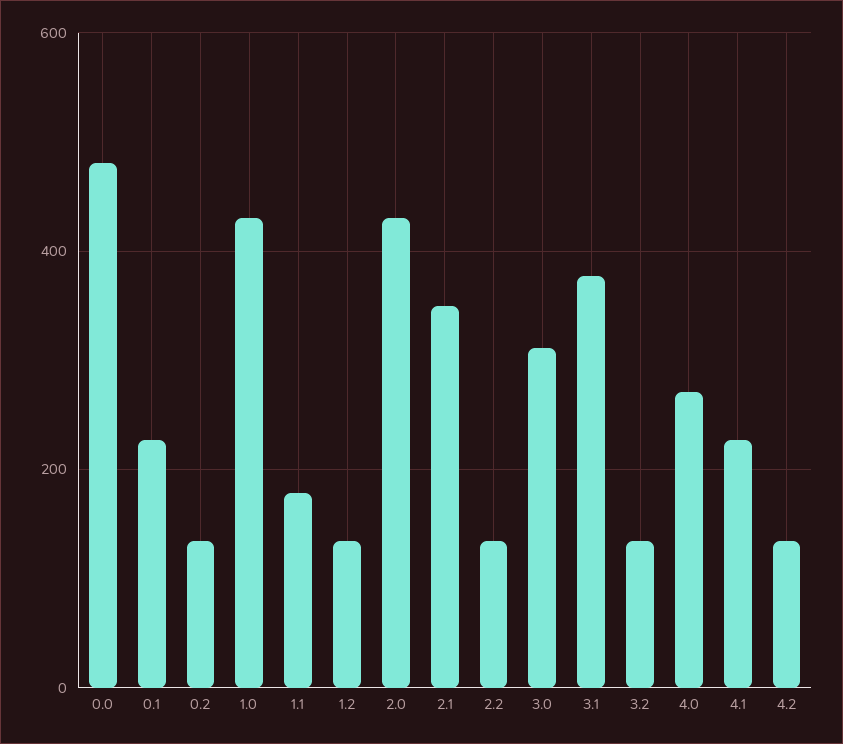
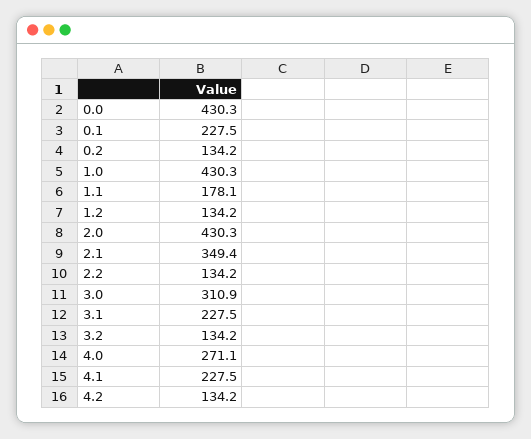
0.0: 480 -> 430.3
3.1: 380 -> 227.5

